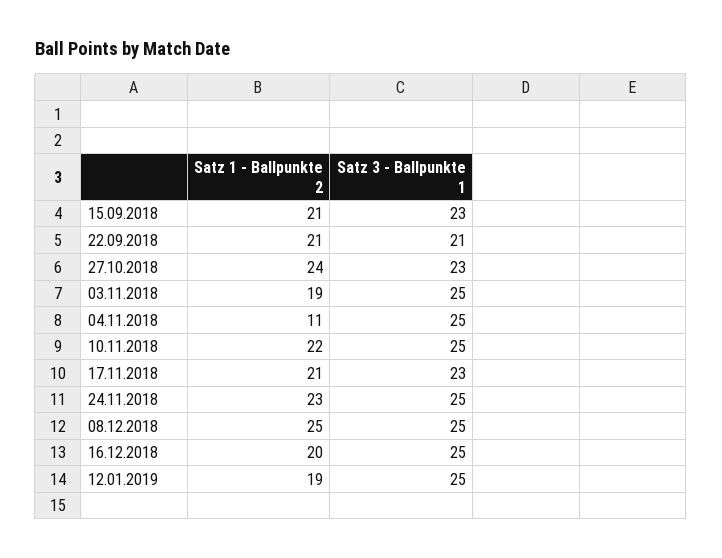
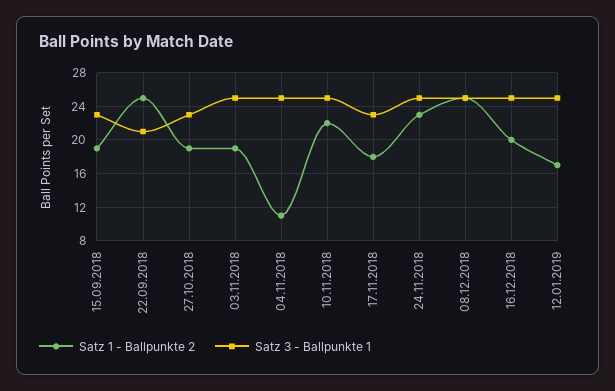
Satz 1 - Ballpunkte 2, 15.09.2018: 21 -> 19
Satz 1 - Ballpunkte 2, 22.09.2018: 21 -> 25
Satz 1 - Ballpunkte 2, 27.10.2018: 24 -> 19
Satz 1 - Ballpunkte 2, 17.11.2018: 21 -> 18
Satz 1 - Ballpunkte 2, 12.01.2019: 19 -> 17

